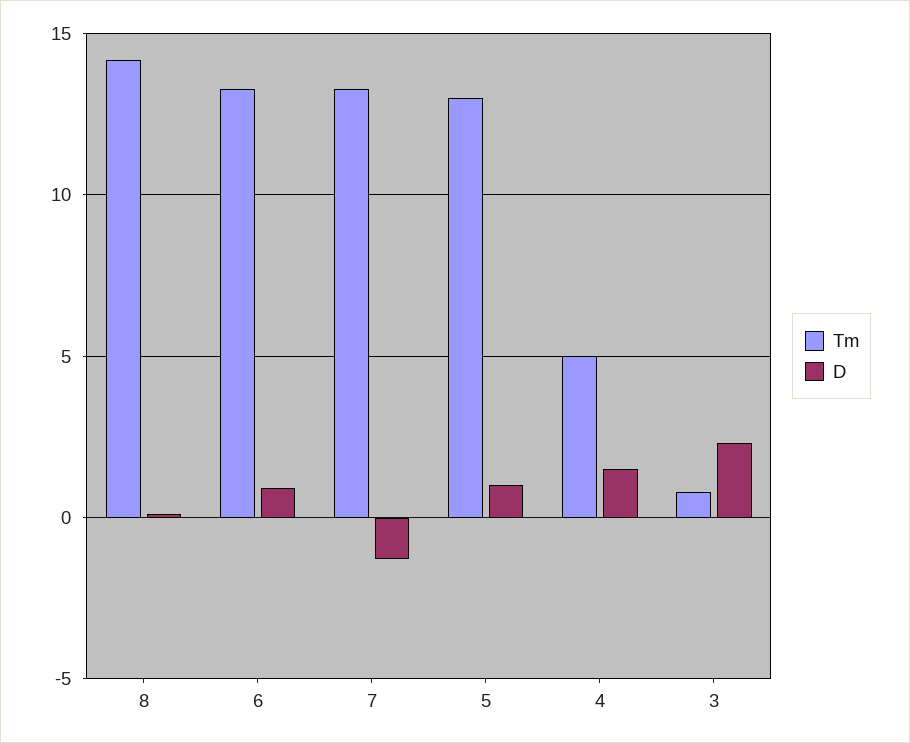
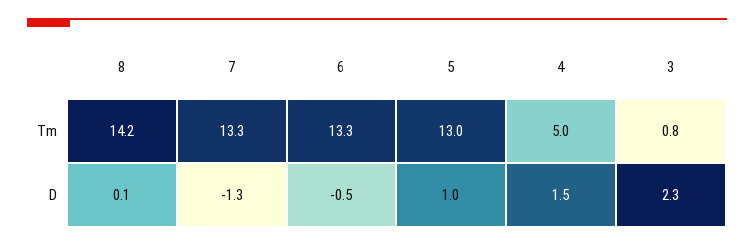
D, 6: 1 -> -0.5

